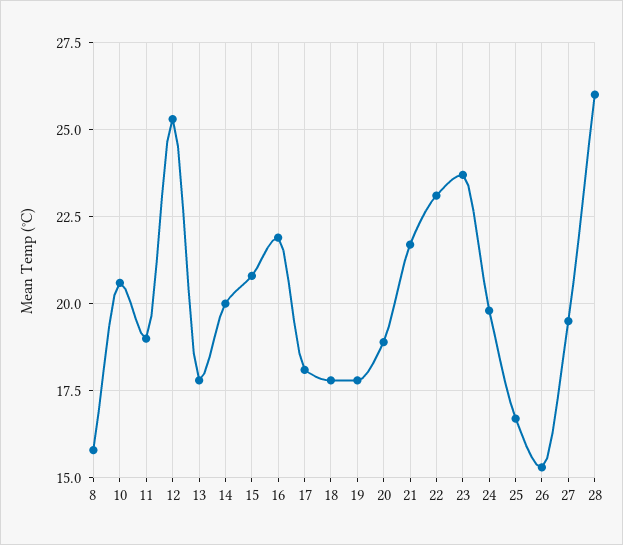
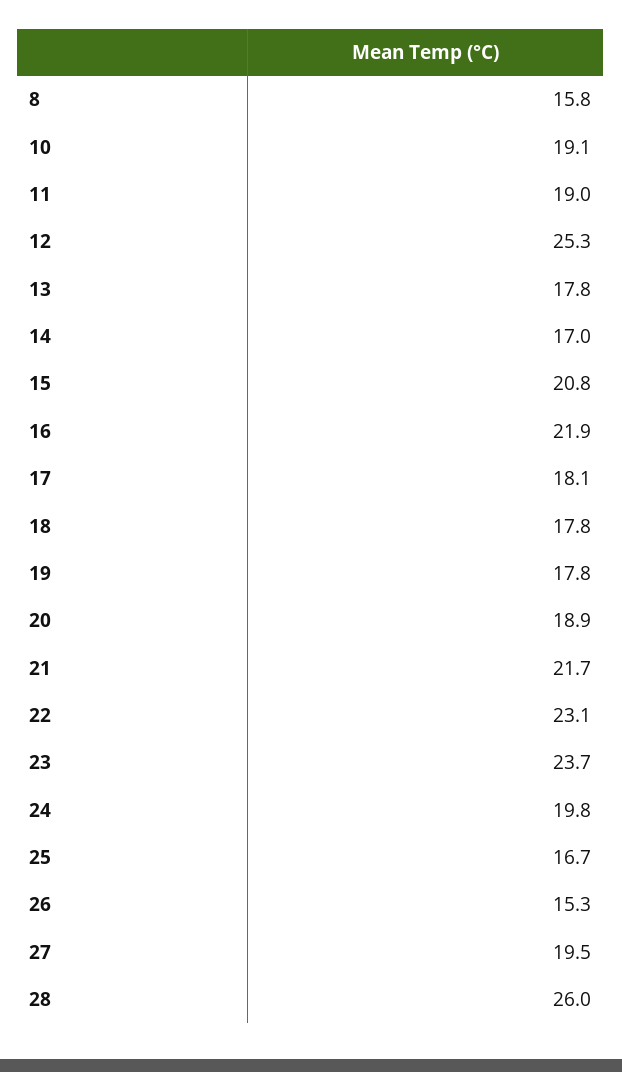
10: 20.5 -> 19.1
14: 20 -> 17

